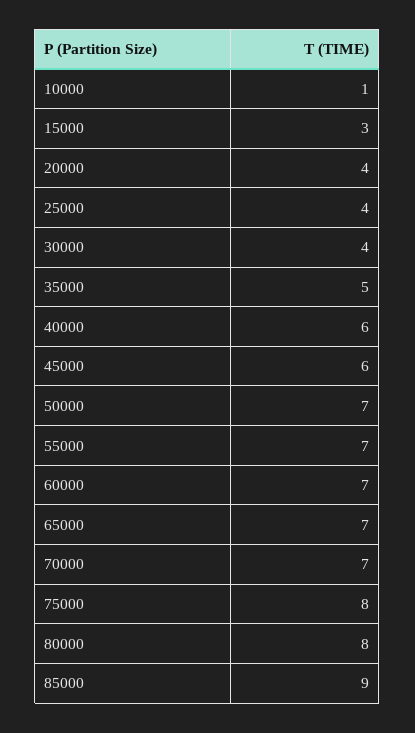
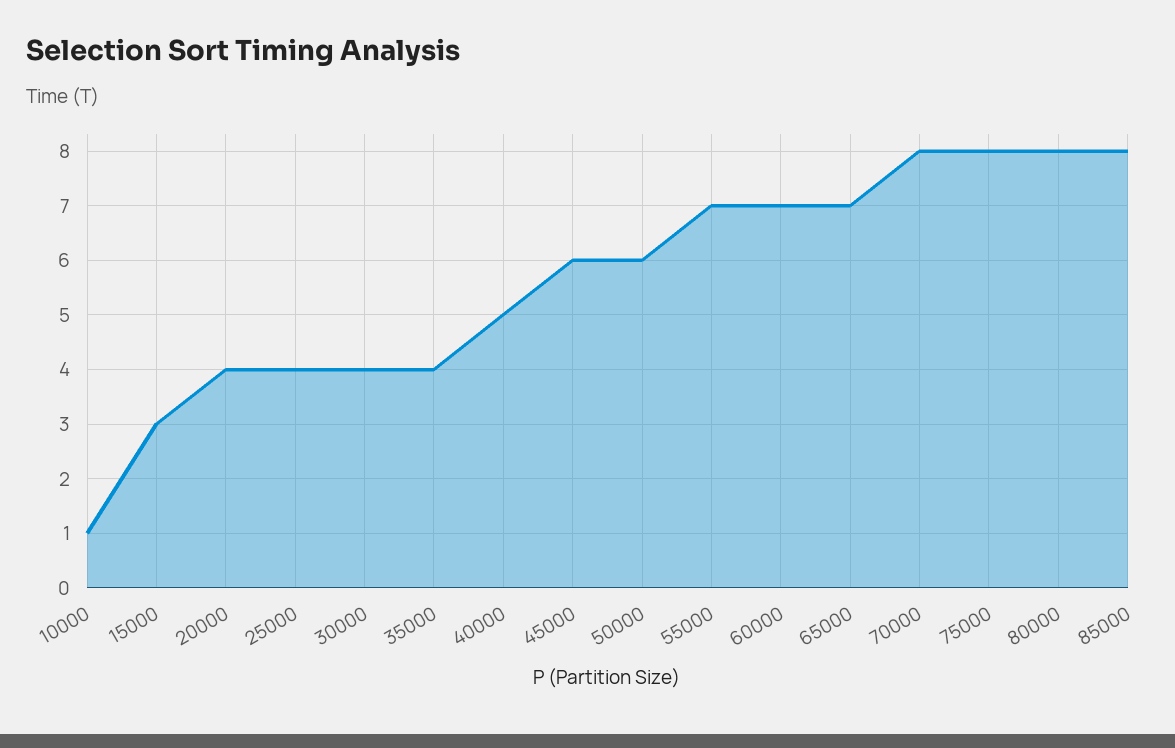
35000: 5 -> 4
40000: 6 -> 5
50000: 7 -> 6
70000: 7 -> 8
85000: 9 -> 8

